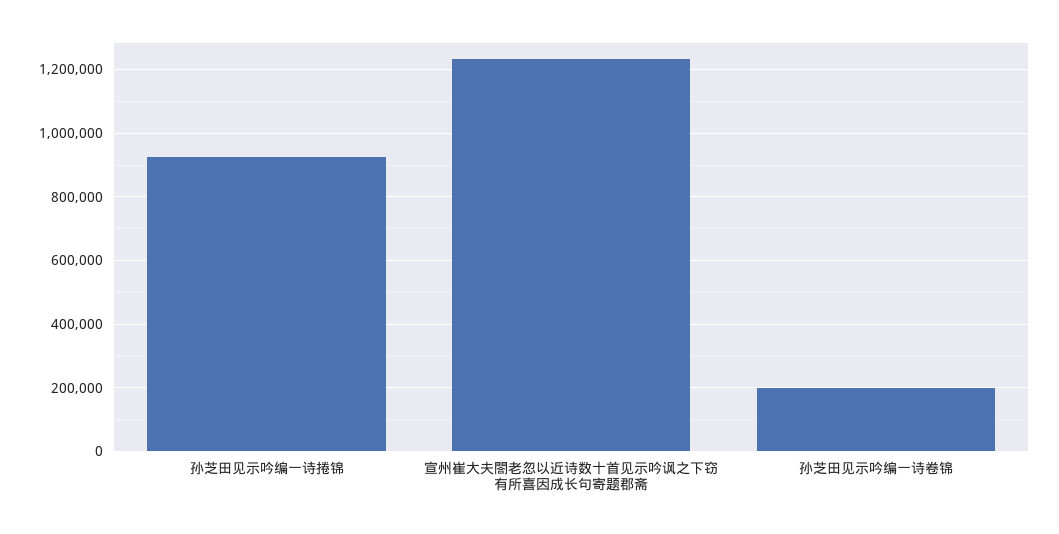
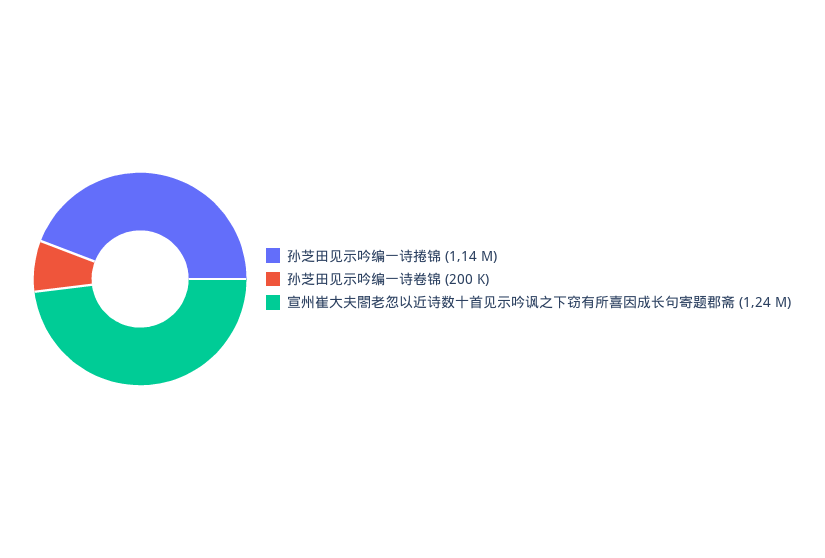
孙芝田见示吟编一诗捲锦: 920000 -> 1140000

